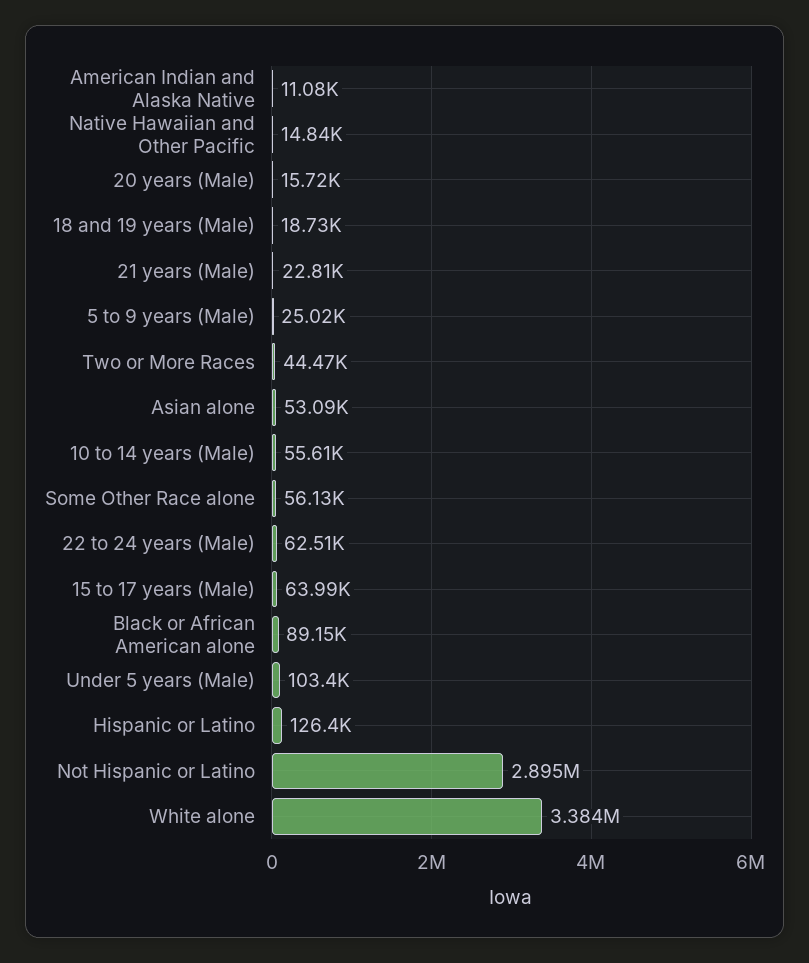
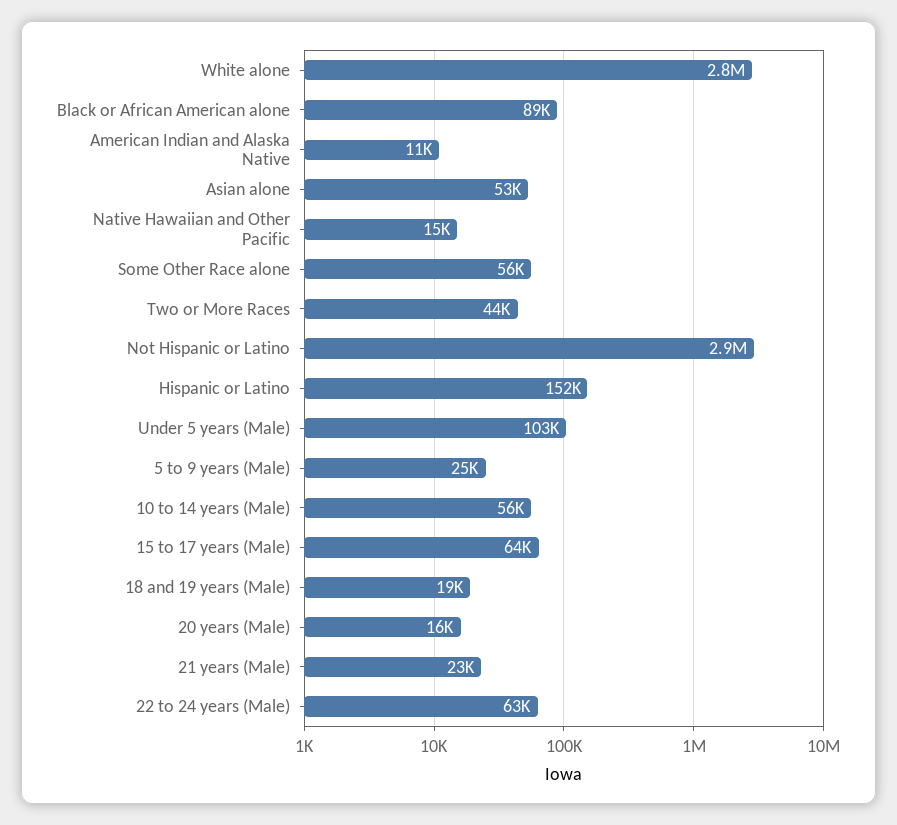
Hispanic or Latino: 126400 -> 152000
White alone: 3384000 -> 2800000

